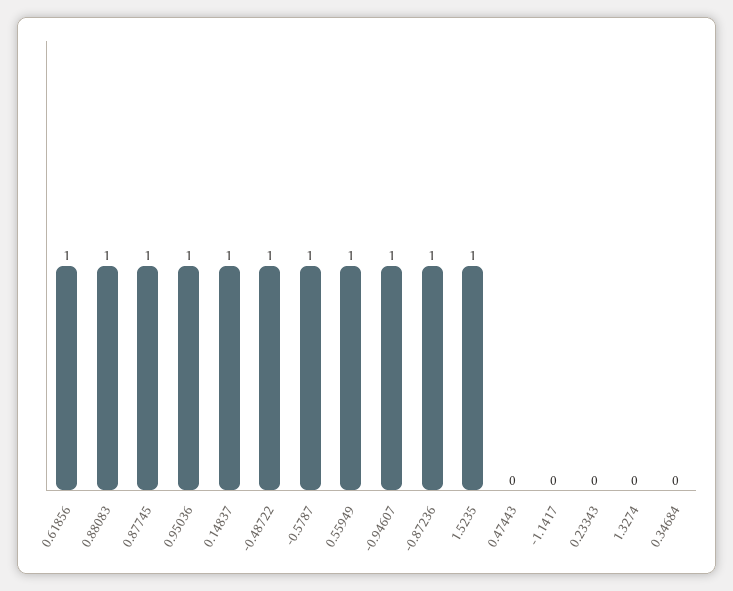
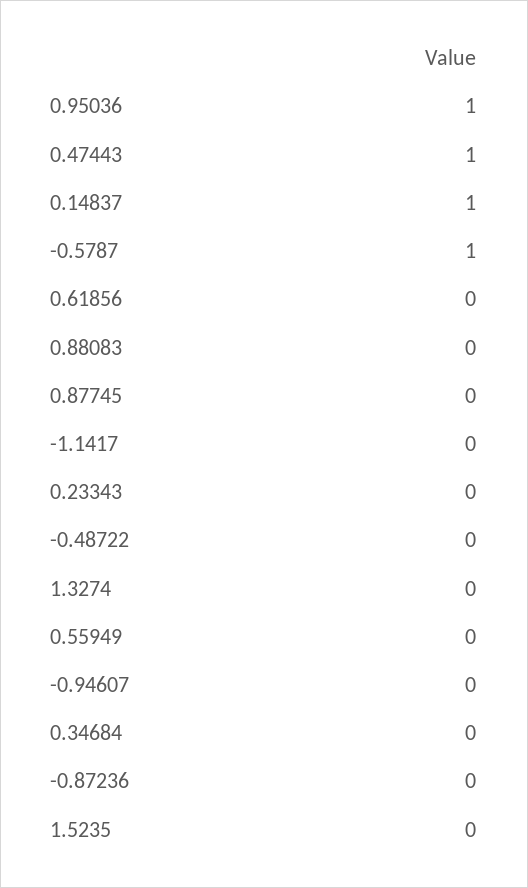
0.61856: 1 -> 0
0.88083: 1 -> 0
0.87745: 1 -> 0
-0.48722: 1 -> 0
0.55949: 1 -> 0
-0.94607: 1 -> 0
-0.87236: 1 -> 0
1.5235: 1 -> 0
0.47443: 0 -> 1

